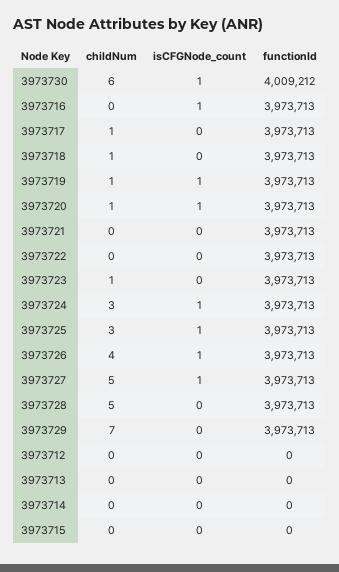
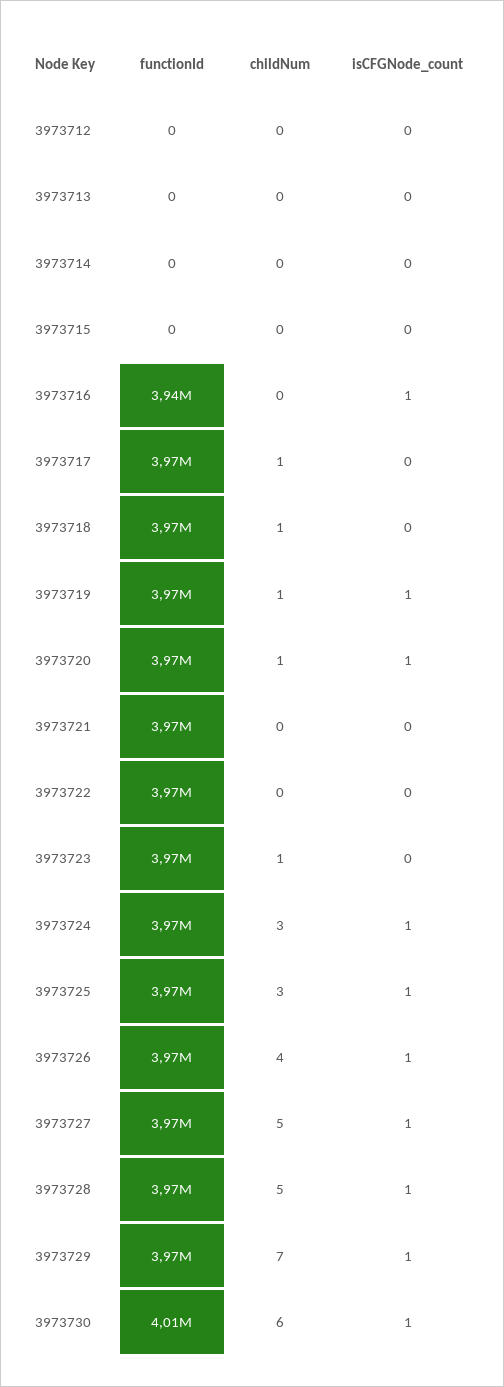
functionId, 3973716: 3973713 -> 3940000
isCFGNode_count, 3973728: 0 -> 1
isCFGNode_count, 3973729: 0 -> 1

